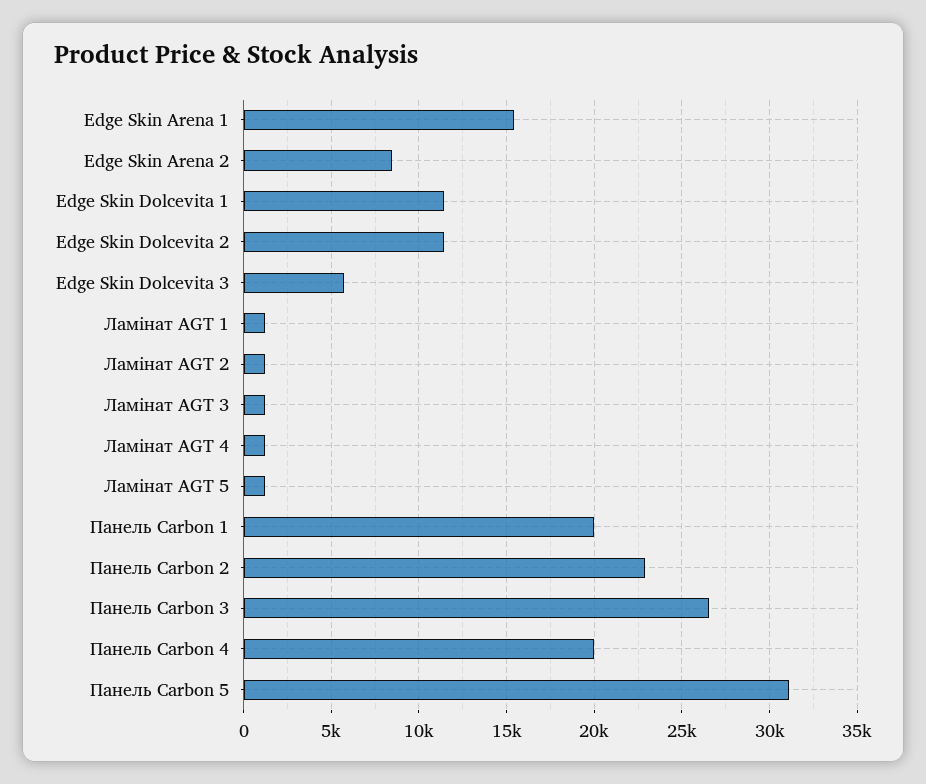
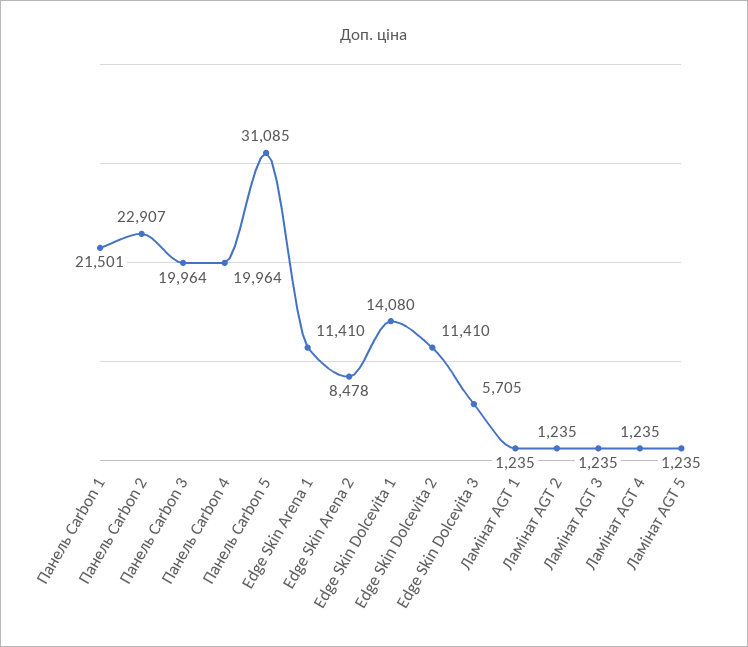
Edge Skin Arena 1: 15500 -> 11410
Edge Skin Dolcevita 1: 11500 -> 14080
Панель Carbon 1: 20000 -> 21501
Панель Carbon 3: 26500 -> 19964

